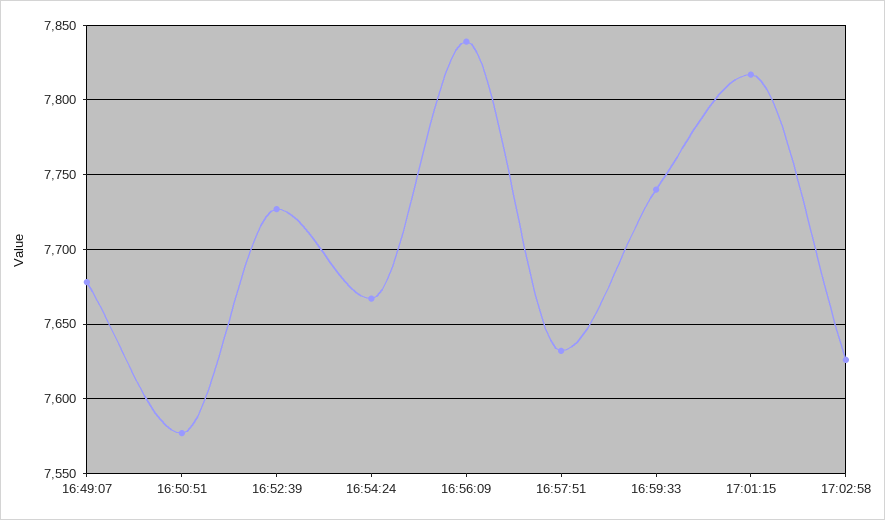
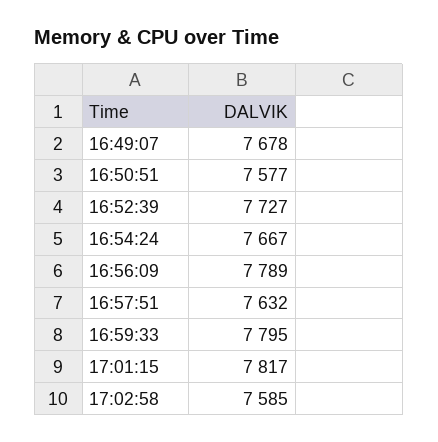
16:56:09: 7840 -> 7789
16:59:33: 7740 -> 7795
17:02:58: 7625 -> 7585

